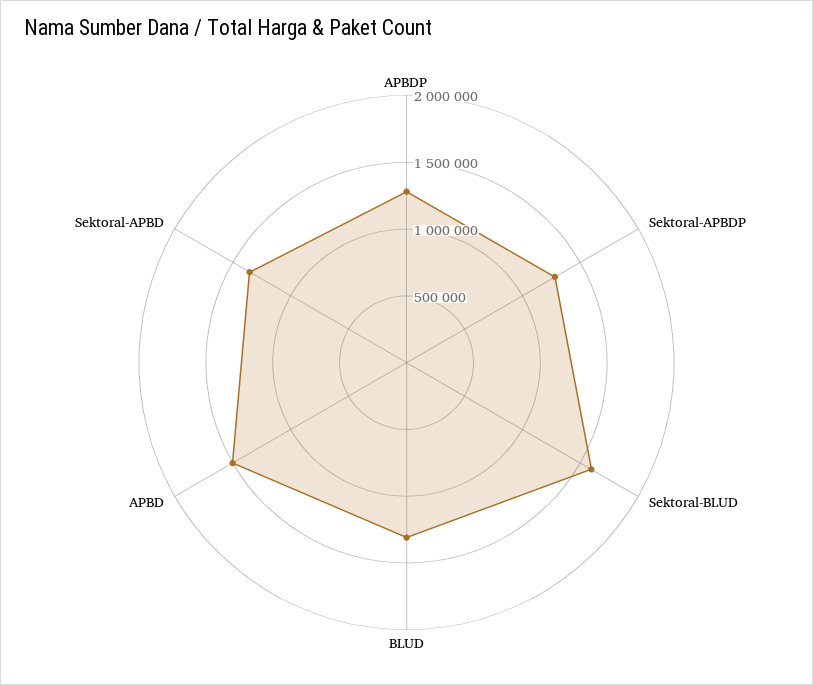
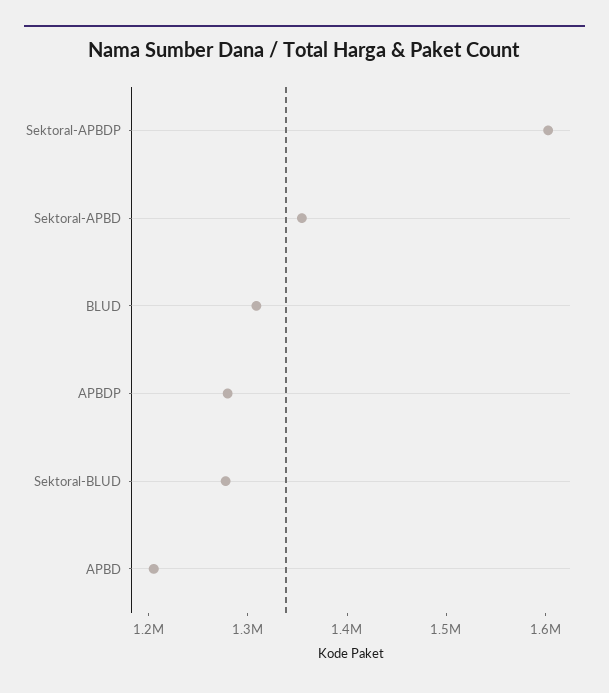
Sektoral-APBDP: 1300000 -> 1600000
Sektoral-BLUD: 1600000 -> 1280000
APBD: 1500000 -> 1200000

